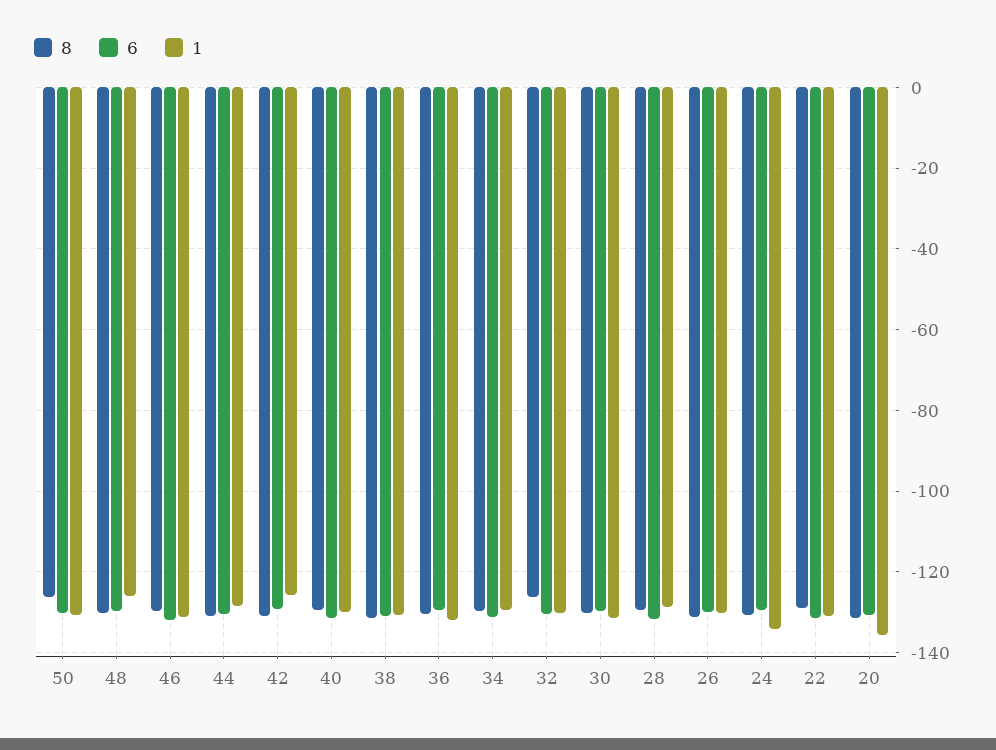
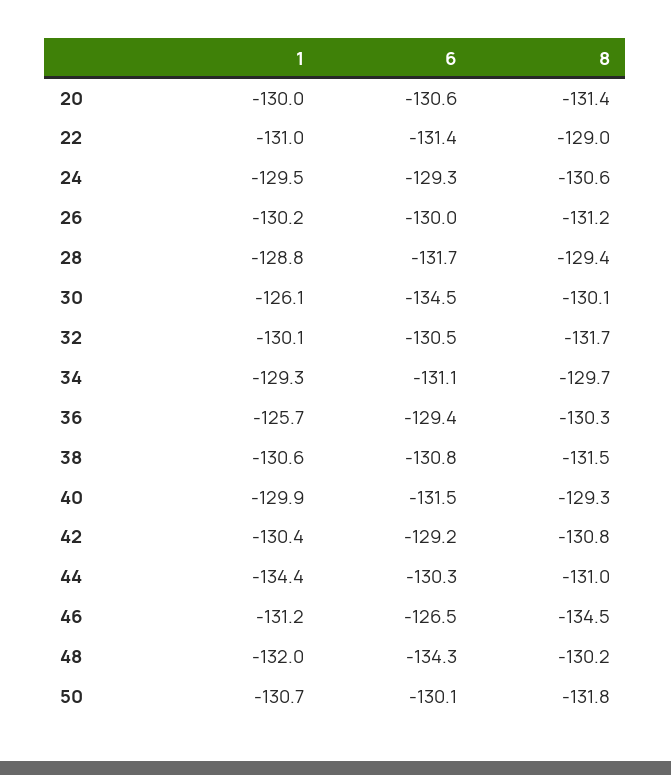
8, 50: -126 -> -131.8
6, 48: -130 -> -134.3
1, 48: -126 -> -132
8, 46: -130 -> -134.5
6, 46: -132 -> -126.5
1, 44: -128 -> -134.4
1, 42: -126 -> -130.4
1, 36: -132 -> -125.7
8, 32: -126 -> -131.7
6, 30: -130 -> -134.5
1, 30: -132 -> -126.1
1, 24: -134 -> -129.5
1, 20: -136 -> -130

